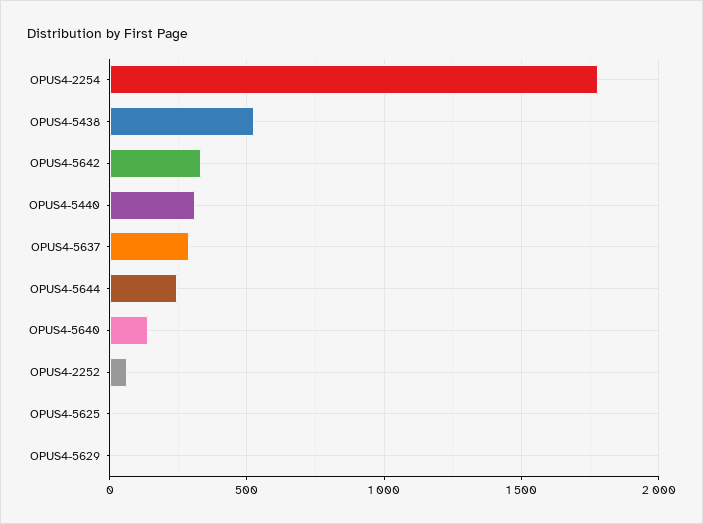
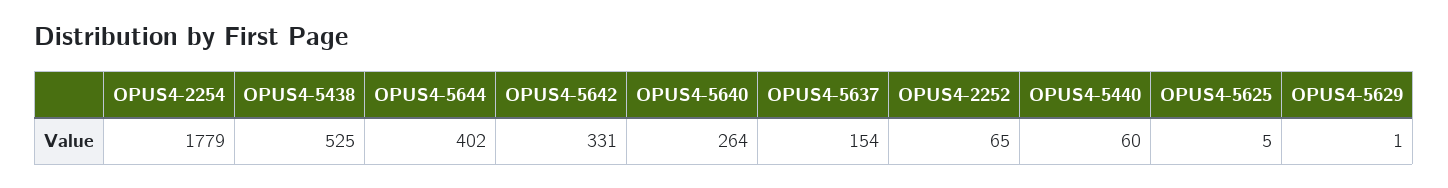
OPUS4-5440: 300 -> 60
OPUS4-5637: 300 -> 154
OPUS4-5644: 250 -> 402
OPUS4-5640: 150 -> 264

